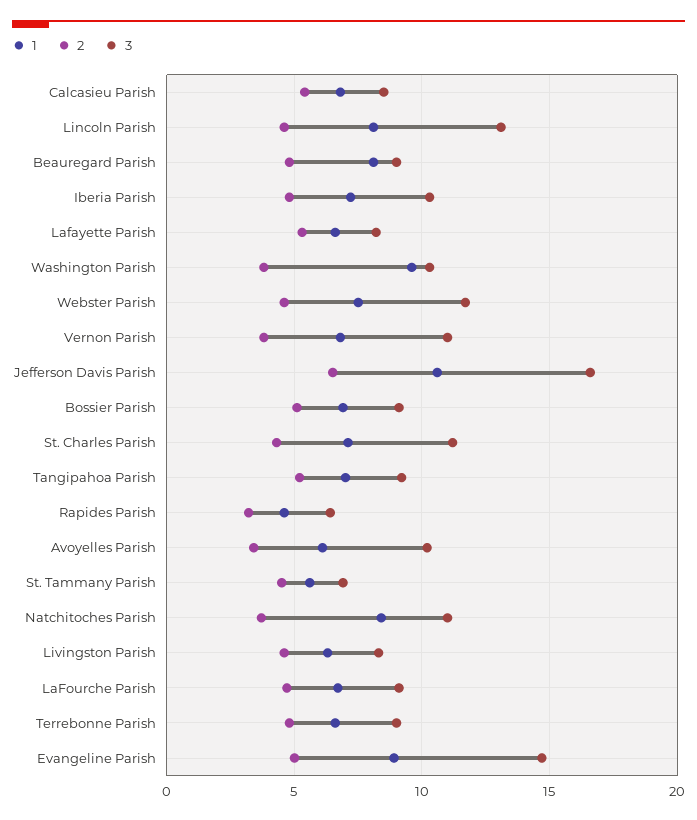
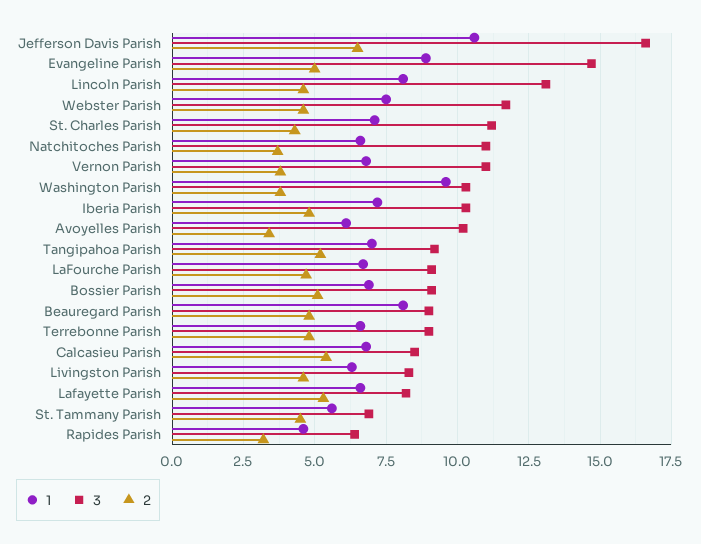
1, Natchitoches Parish: 8.5 -> 6.5

